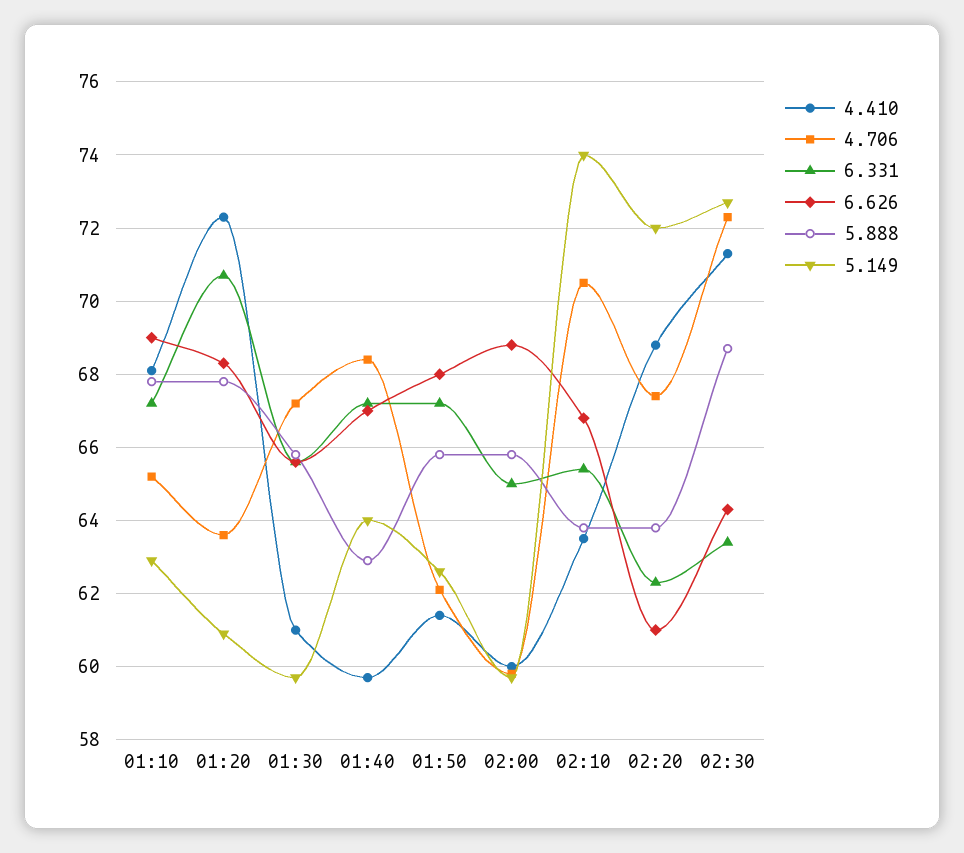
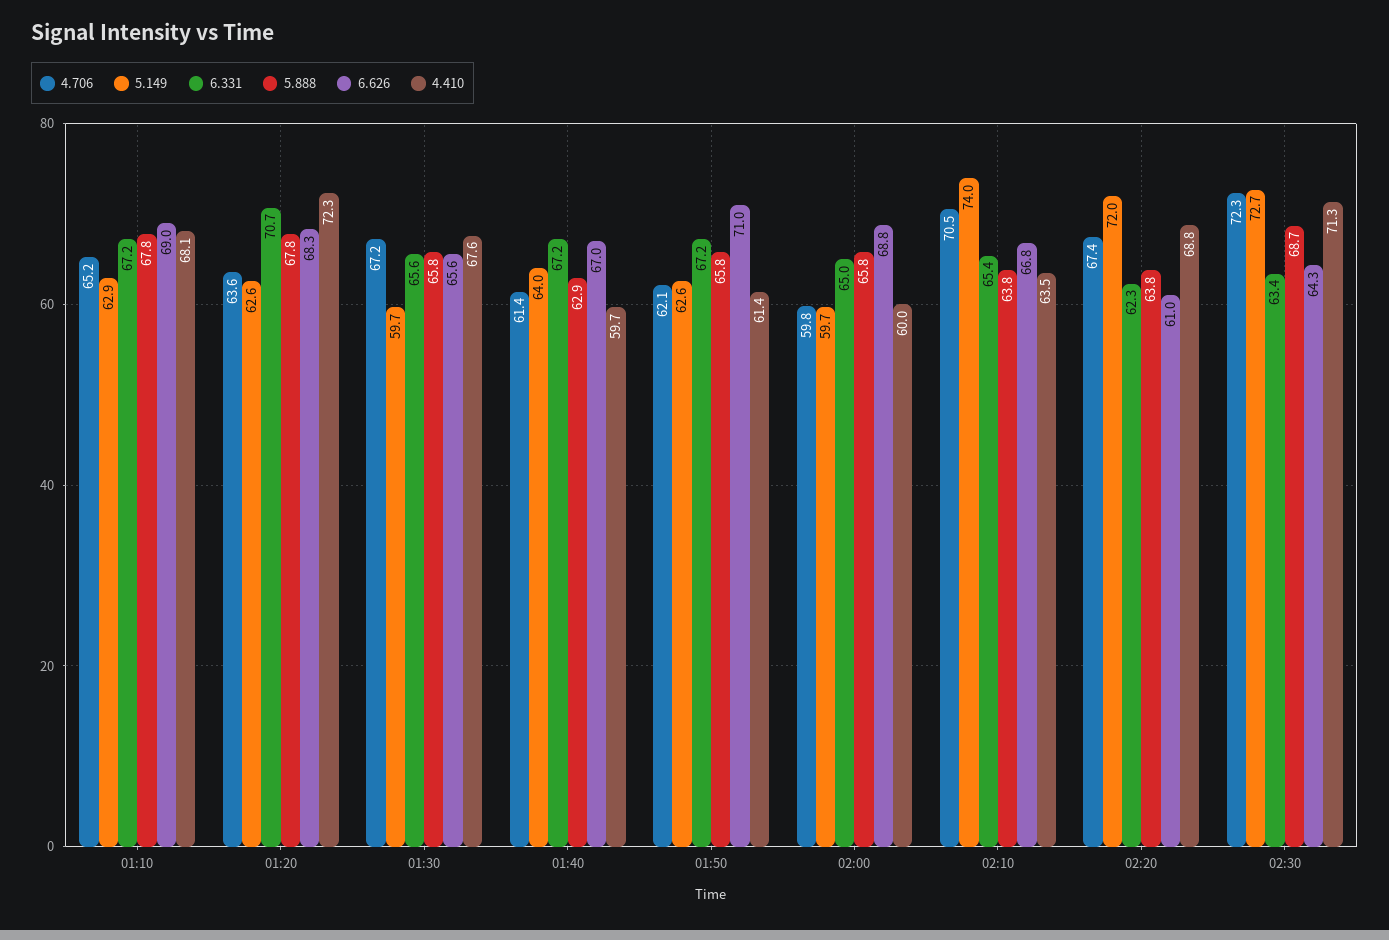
5.149, 01:20: 61 -> 62.6
4.410, 01:30: 61 -> 67.6
4.706, 01:40: 68.5 -> 61.4
6.626, 01:50: 68 -> 71

